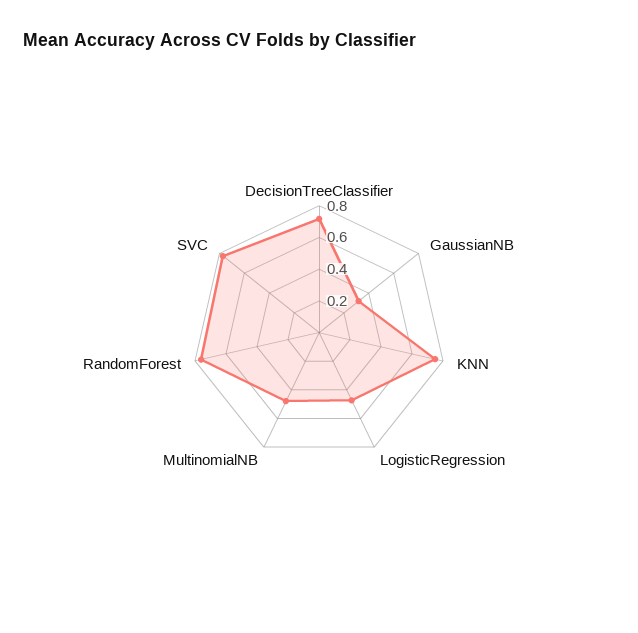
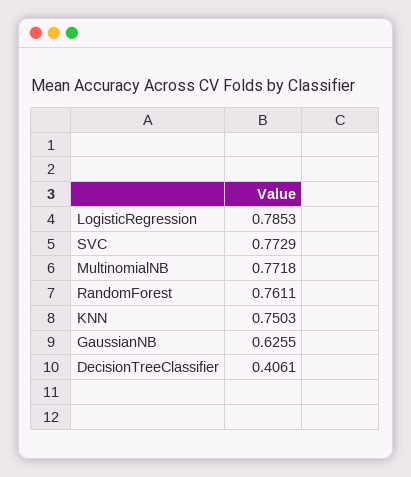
DecisionTreeClassifier: 0.7 -> 0.4061
GaussianNB: 0.3 -> 0.6255
LogisticRegression: 0.5 -> 0.7853
MultinomialNB: 0.5 -> 0.7718

